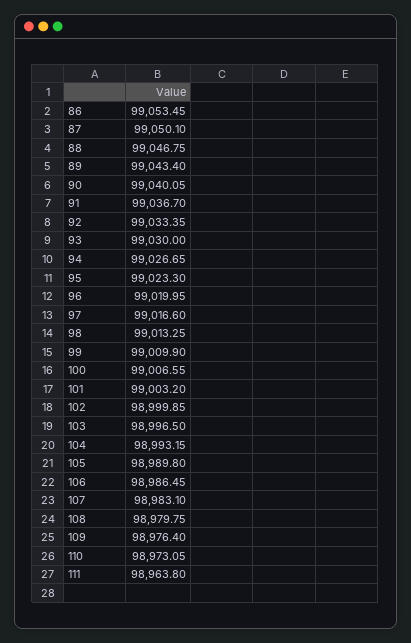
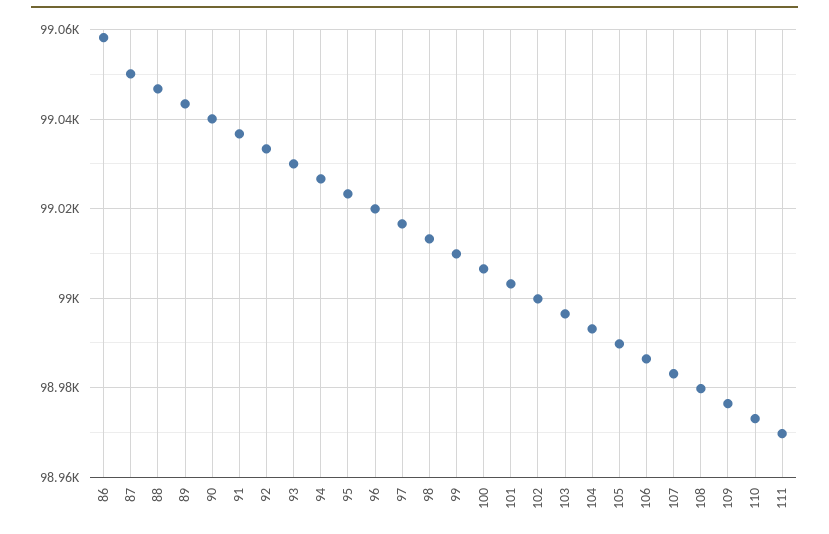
86: 99053.45 -> 99058
111: 98963.8 -> 98970

